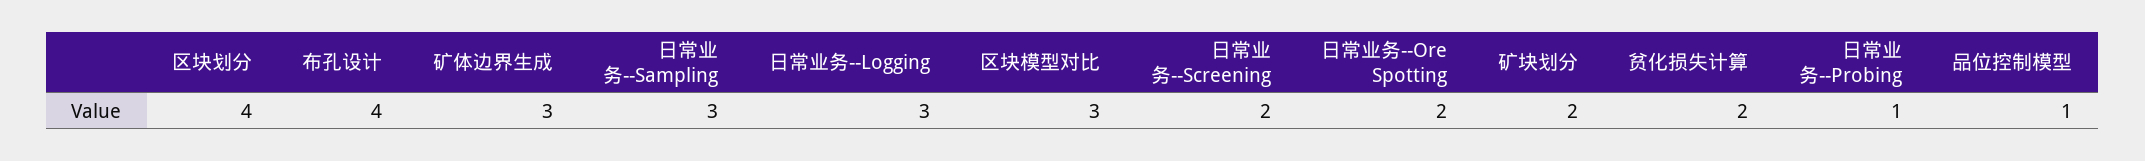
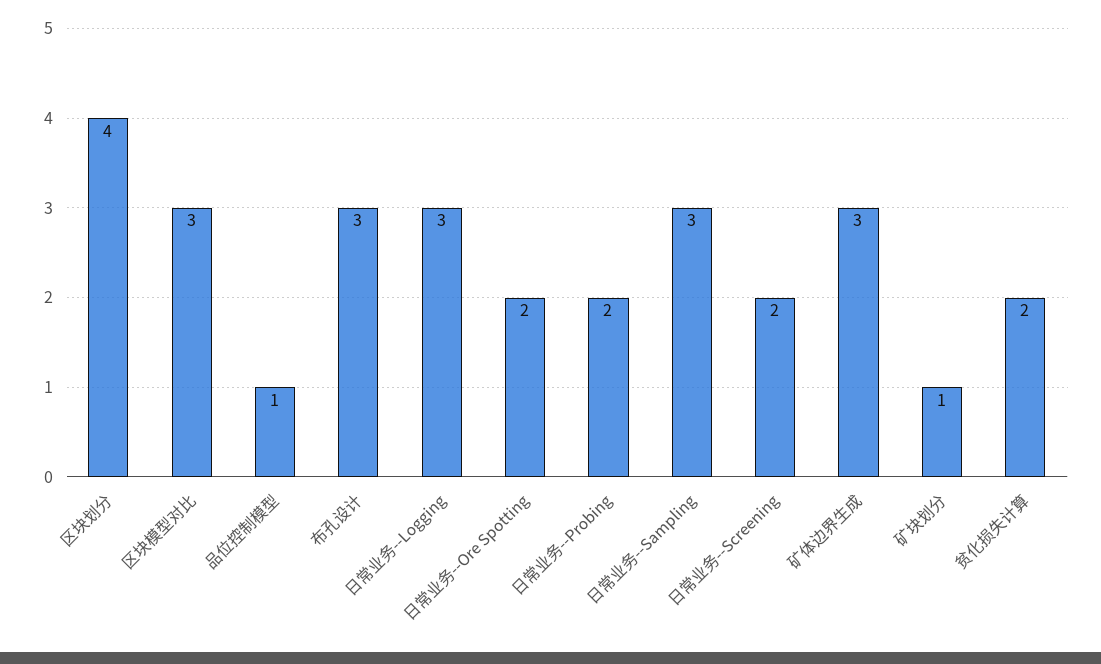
布孔设计: 4 -> 3
矿块划分: 2 -> 1
日常业务--Probing: 1 -> 2

